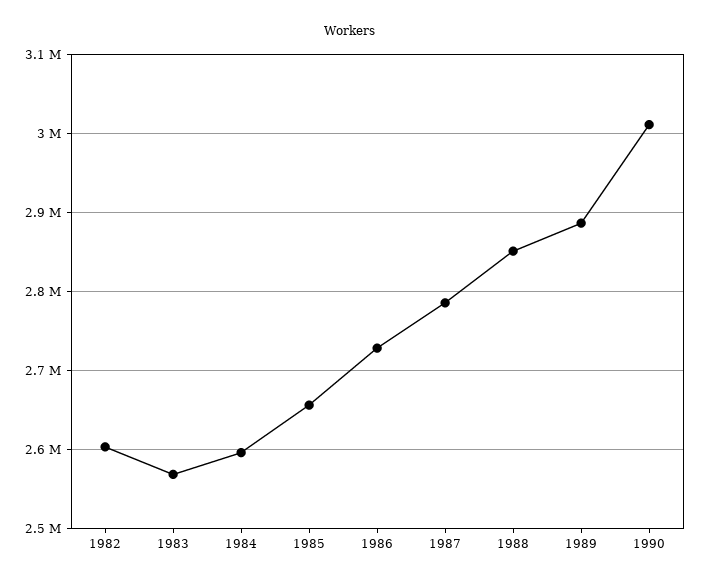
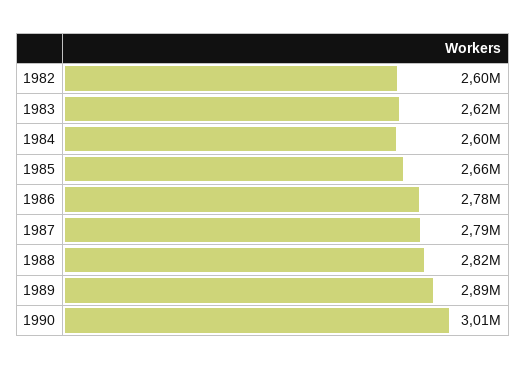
1983: 2570000 -> 2620000
1986: 2730000 -> 2780000
1988: 2850000 -> 2820000

